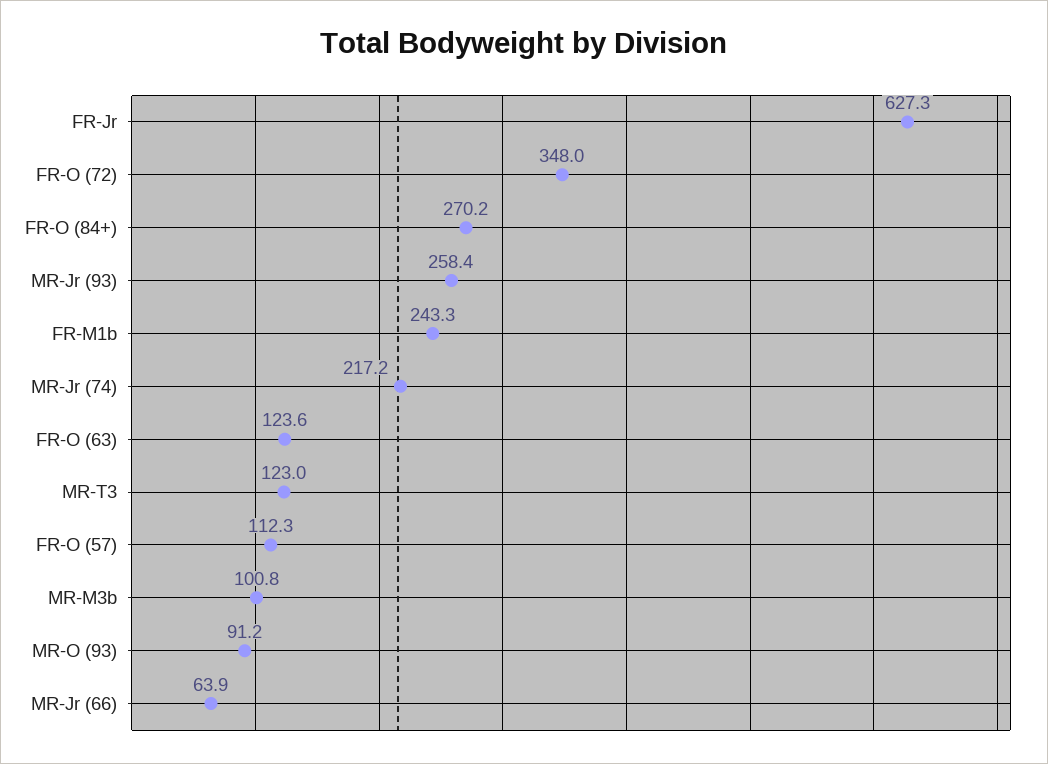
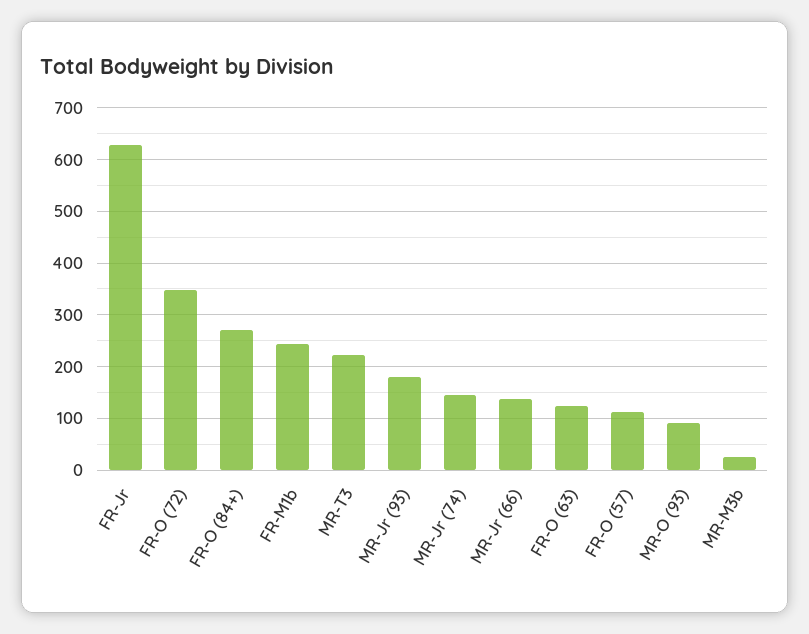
MR-Jr (93): 258.4 -> 180
MR-Jr (74): 217.2 -> 140
MR-T3: 123 -> 220
MR-M3b: 100.8 -> 20
MR-Jr (66): 63.9 -> 140

